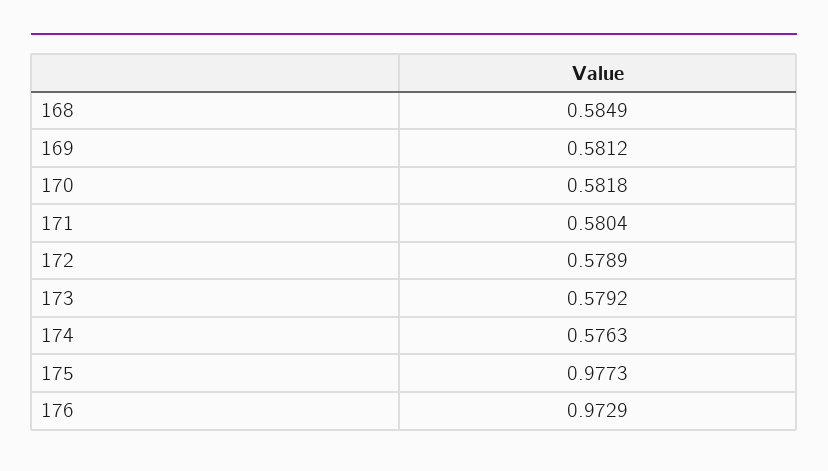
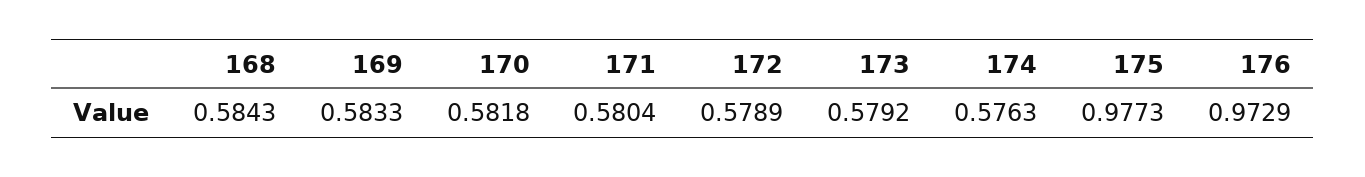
168: 0.5849 -> 0.5843
169: 0.5812 -> 0.5833

